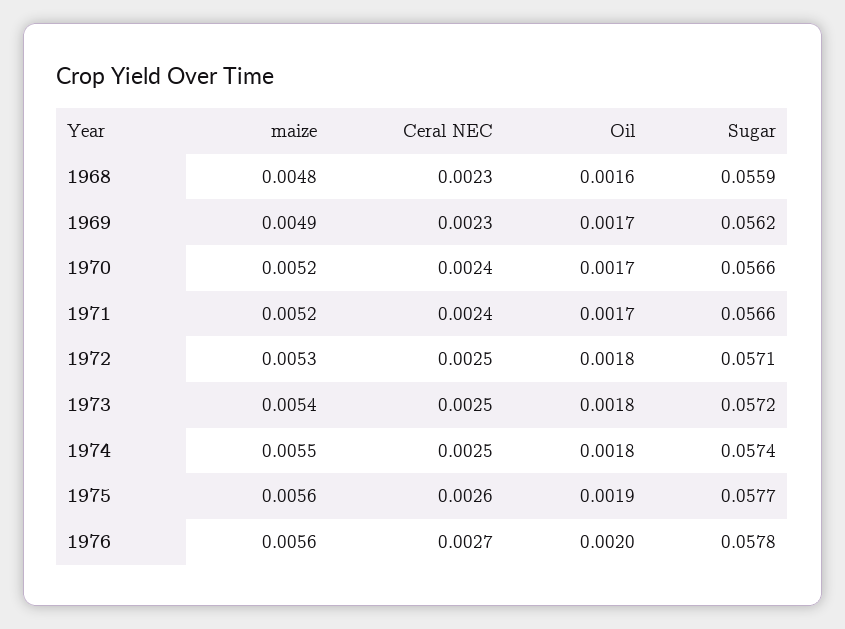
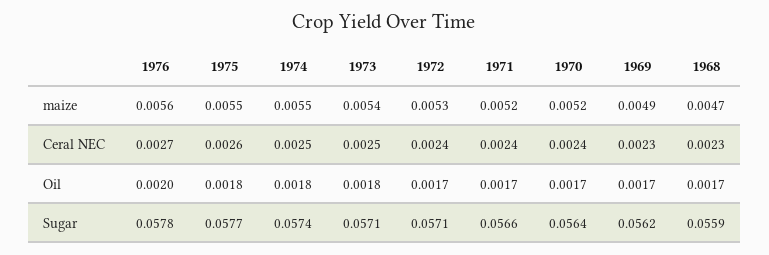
maize, 1968: 0.0048 -> 0.0047
Oil, 1968: 0.0016 -> 0.0017
Sugar, 1970: 0.0566 -> 0.0564
Ceral NEC, 1972: 0.0025 -> 0.0024
Oil, 1972: 0.0018 -> 0.0017
Sugar, 1973: 0.0572 -> 0.0571
maize, 1975: 0.0056 -> 0.0055
Oil, 1975: 0.0019 -> 0.0018

